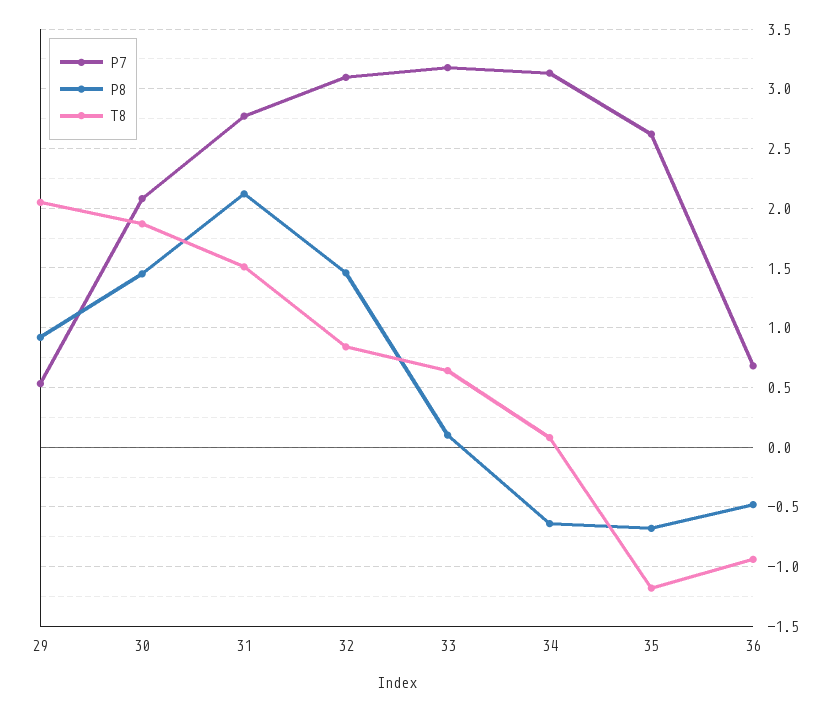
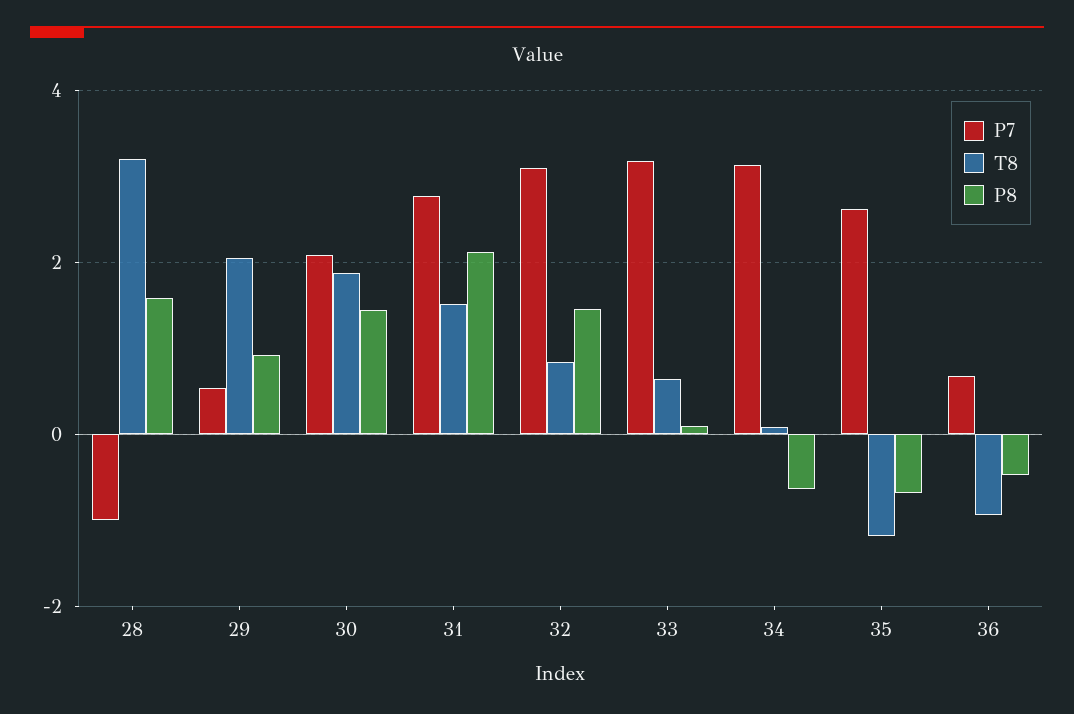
P7, 28: none -> -1
T8, 28: none -> 3.2
P8, 28: none -> 1.6

